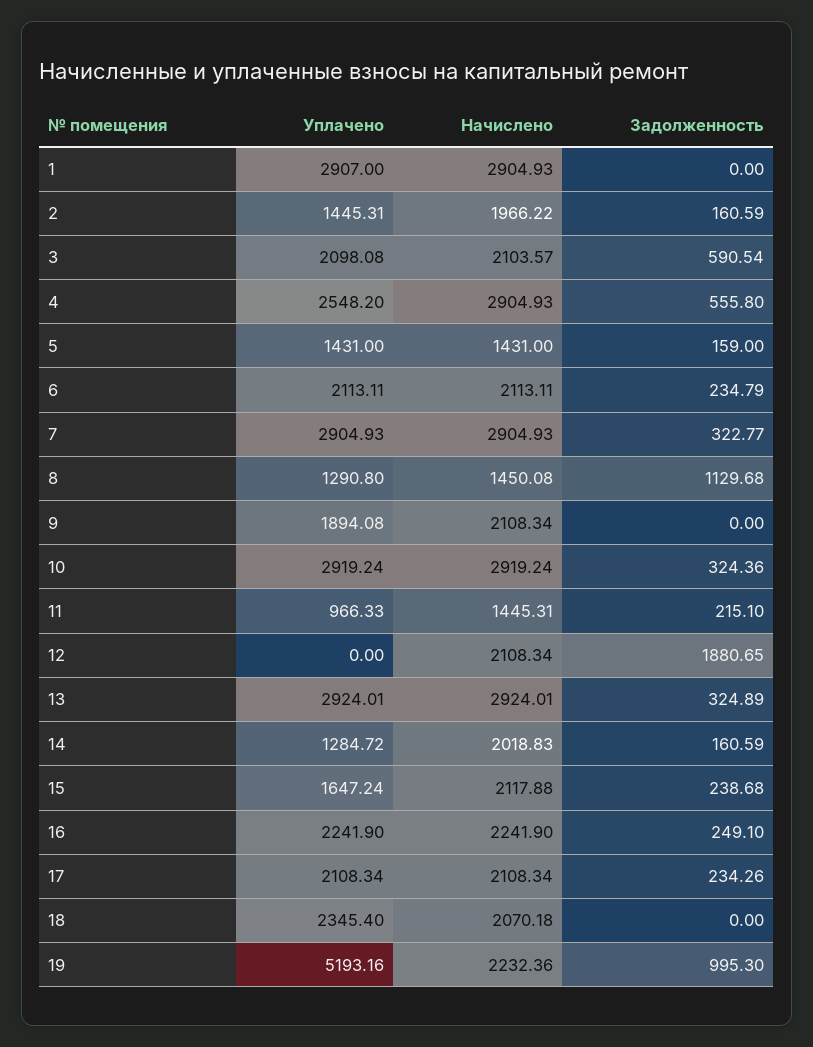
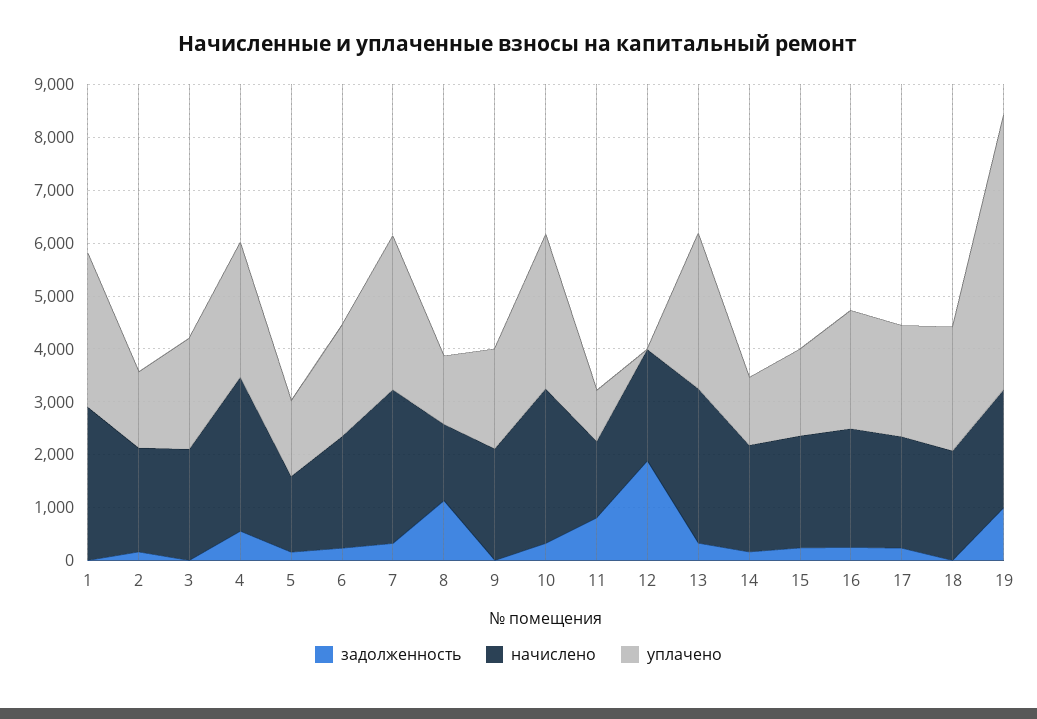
Задолженность, 3: 590.54 -> 0
Задолженность, 11: 215.1 -> 800

